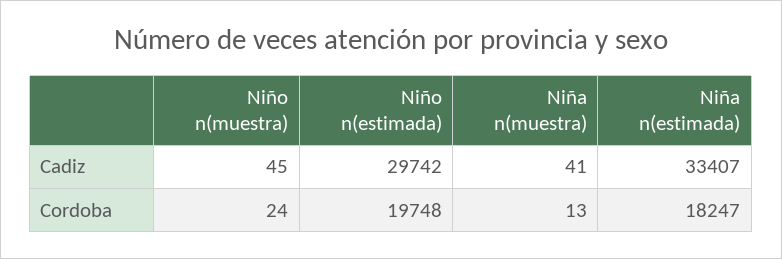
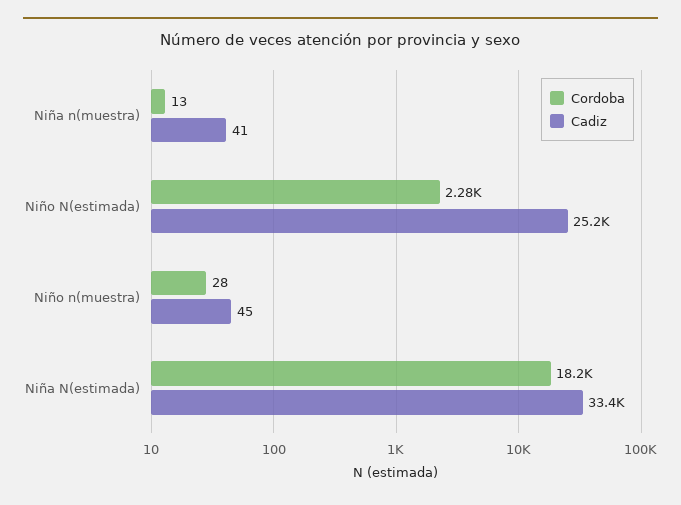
Cadiz, Niño n(estimada): 29742 -> 25200
Cordoba, Niño n(muestra): 24 -> 28
Cordoba, Niño n(estimada): 19748 -> 2280

